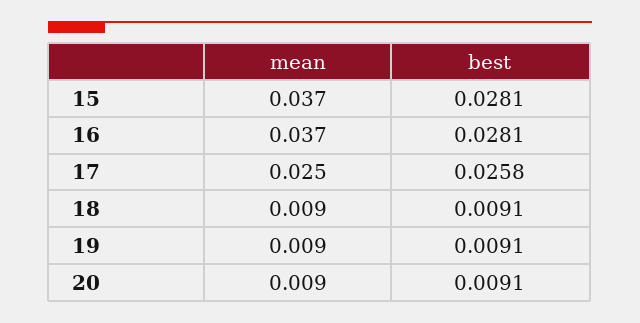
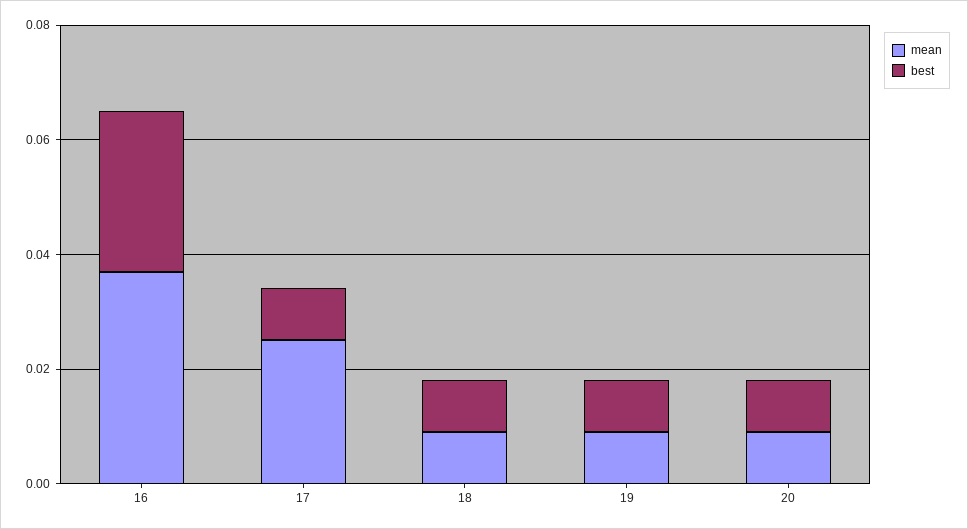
mean, 15: 0.037 -> none
best, 15: 0.0281 -> none
best, 17: 0.0258 -> 0.01

